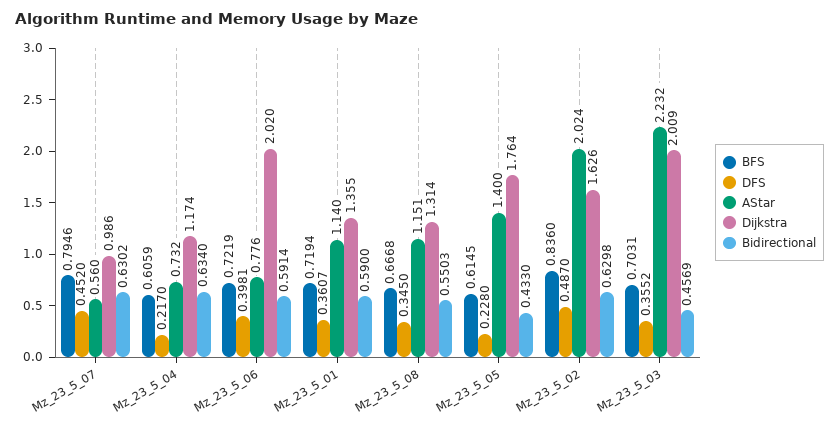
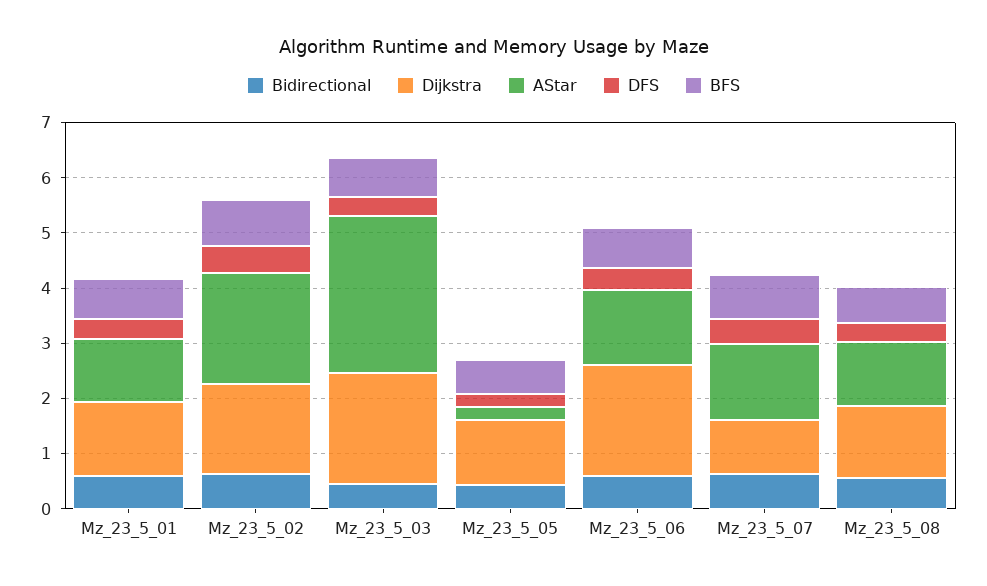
AStar, Mz_23_5_07: 0.56 -> 1.4
BFS, Mz_23_5_04: 0.6059 -> none
DFS, Mz_23_5_04: 0.217 -> none
AStar, Mz_23_5_04: 0.732 -> none
Dijkstra, Mz_23_5_04: 1.174 -> none
Bidirectional, Mz_23_5_04: 0.634 -> none
AStar, Mz_23_5_06: 0.776 -> 1.4
AStar, Mz_23_5_05: 1.4 -> 0.2
Dijkstra, Mz_23_5_05: 1.764 -> 1.2
AStar, Mz_23_5_03: 2.232 -> 2.8

